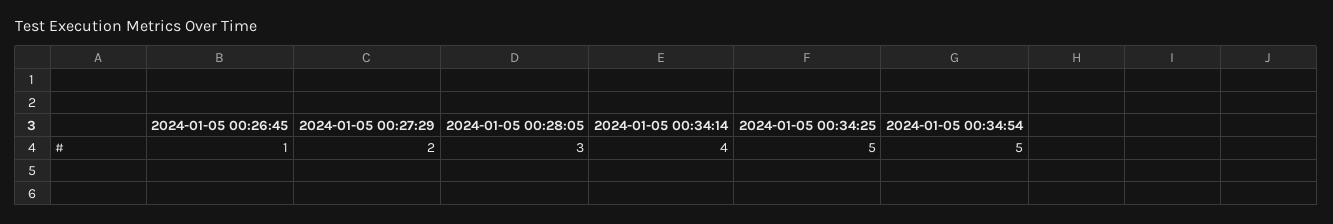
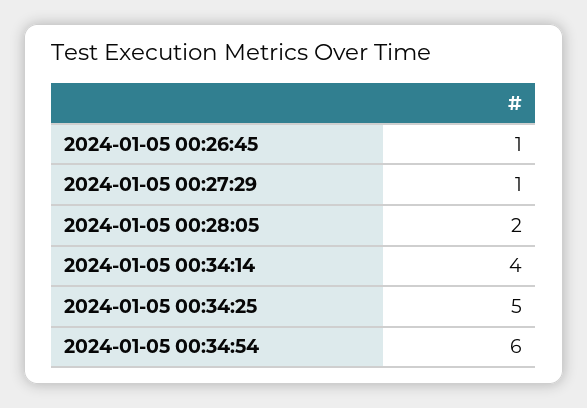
2024-01-05 00:27:29: 2 -> 1
2024-01-05 00:28:05: 3 -> 2
2024-01-05 00:34:54: 5 -> 6

